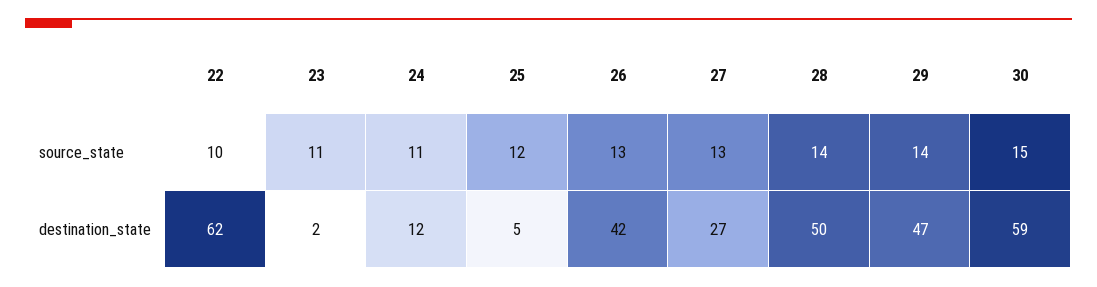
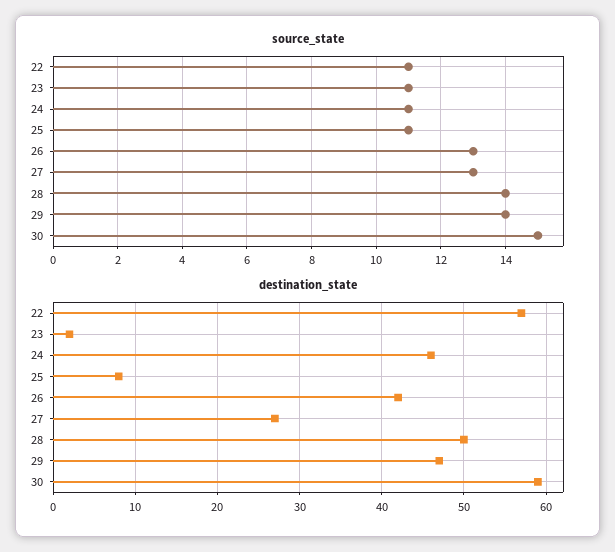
source_state, 22: 10 -> 11
source_state, 25: 12 -> 11
destination_state, 22: 62 -> 57
destination_state, 24: 12 -> 46
destination_state, 25: 5 -> 8

